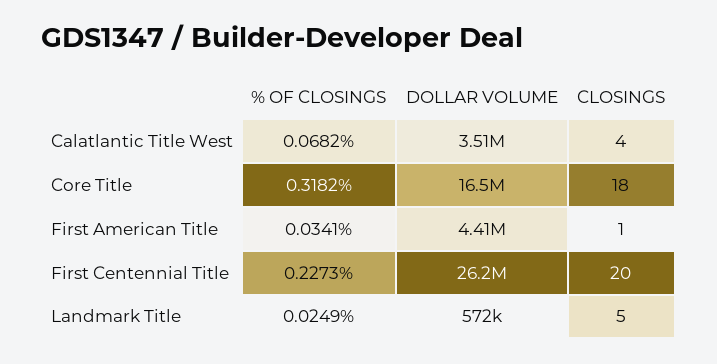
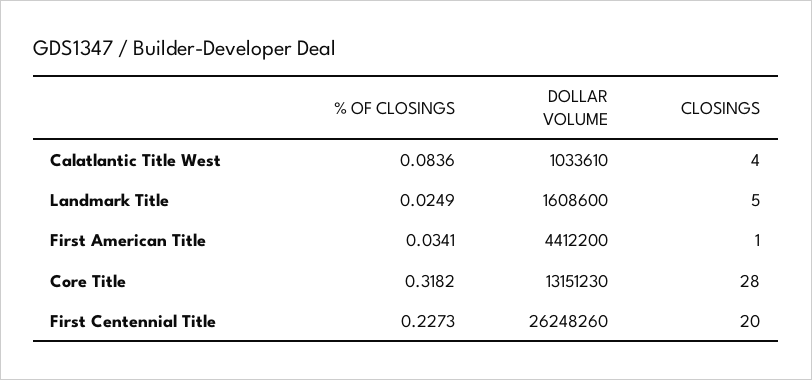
% OF CLOSINGS, Calatlantic Title West: 0.0682 -> 0.0836
DOLLAR VOLUME, Calatlantic Title West: 3510000 -> 1033610
DOLLAR VOLUME, Core Title: 16500000 -> 13151230
CLOSINGS, Core Title: 18 -> 28
DOLLAR VOLUME, Landmark Title: 572000 -> 1608600

